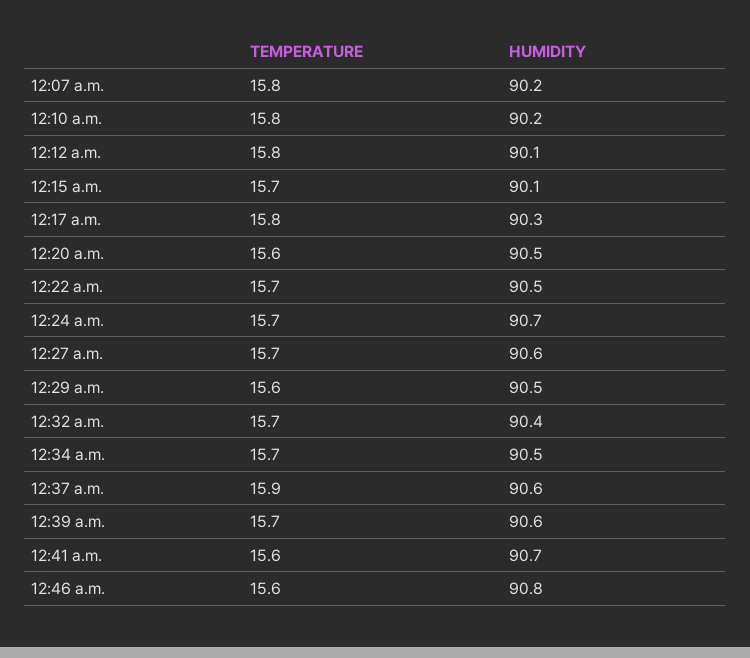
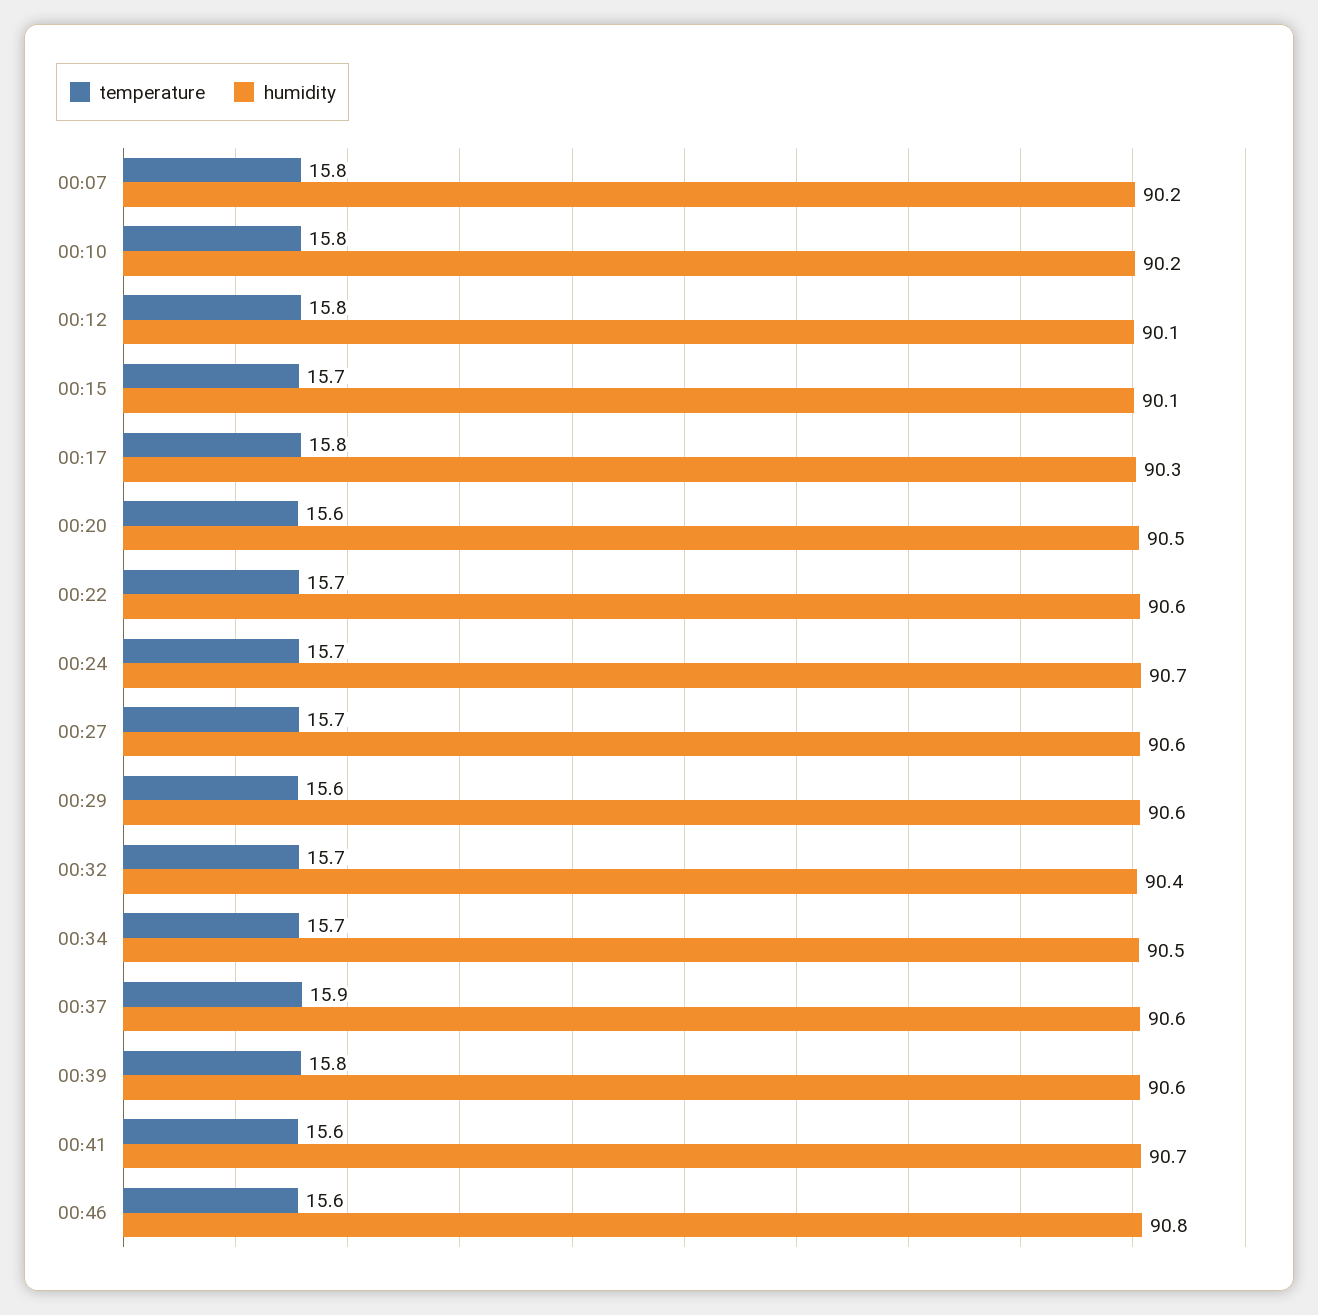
HUMIDITY, 12:22 a.m.: 90.5 -> 90.6
HUMIDITY, 12:29 a.m.: 90.5 -> 90.6
TEMPERATURE, 12:39 a.m.: 15.7 -> 15.8

